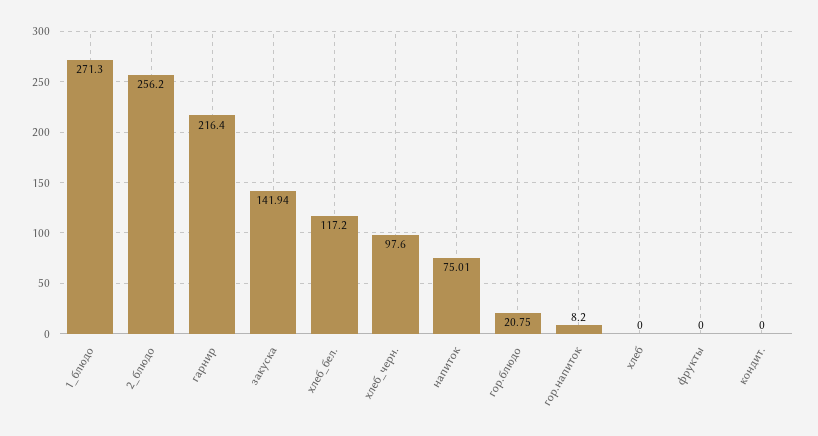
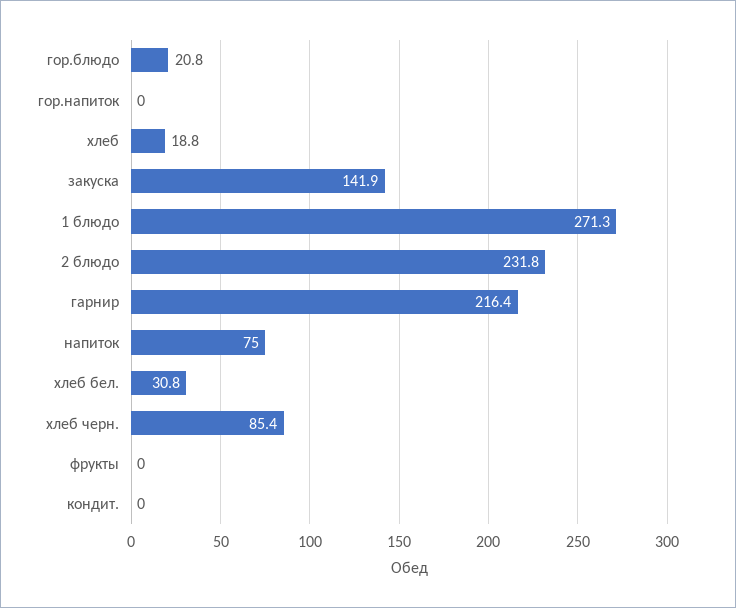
2_блюдо: 256.2 -> 231.8
хлеб_бел.: 117.2 -> 30.8
хлеб_черн.: 97.6 -> 85.4
гор.напиток: 8.2 -> 0
хлеб: 0 -> 18.8

